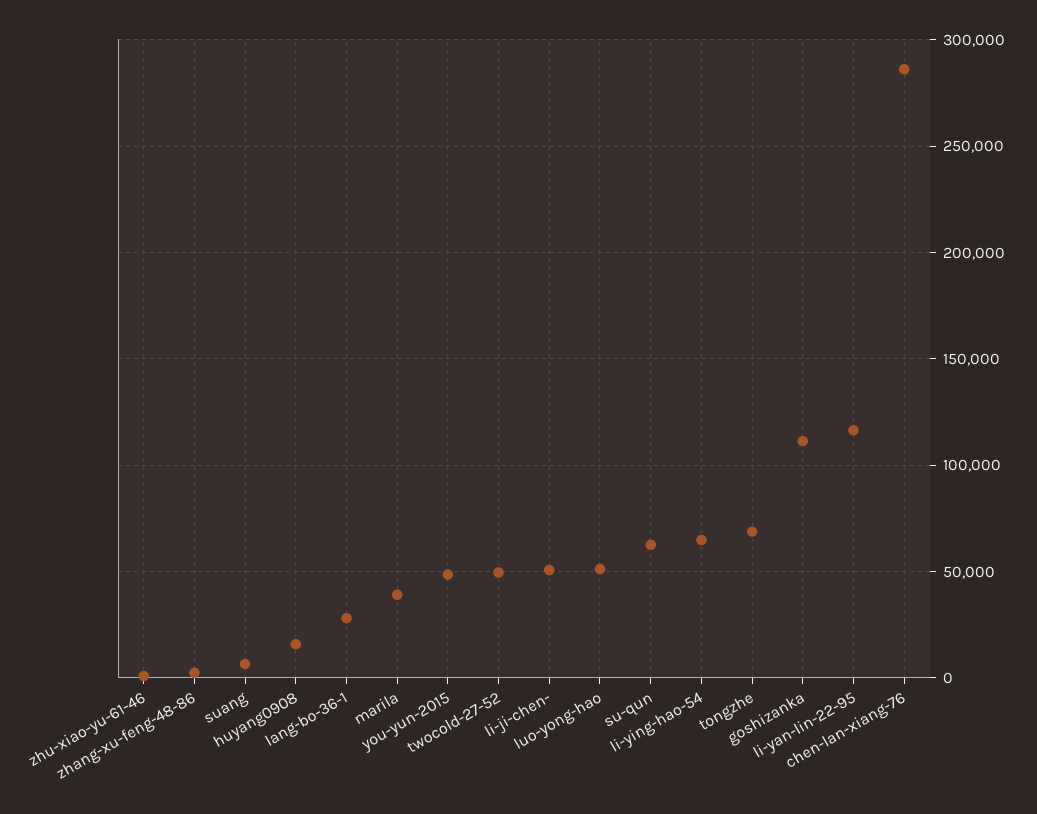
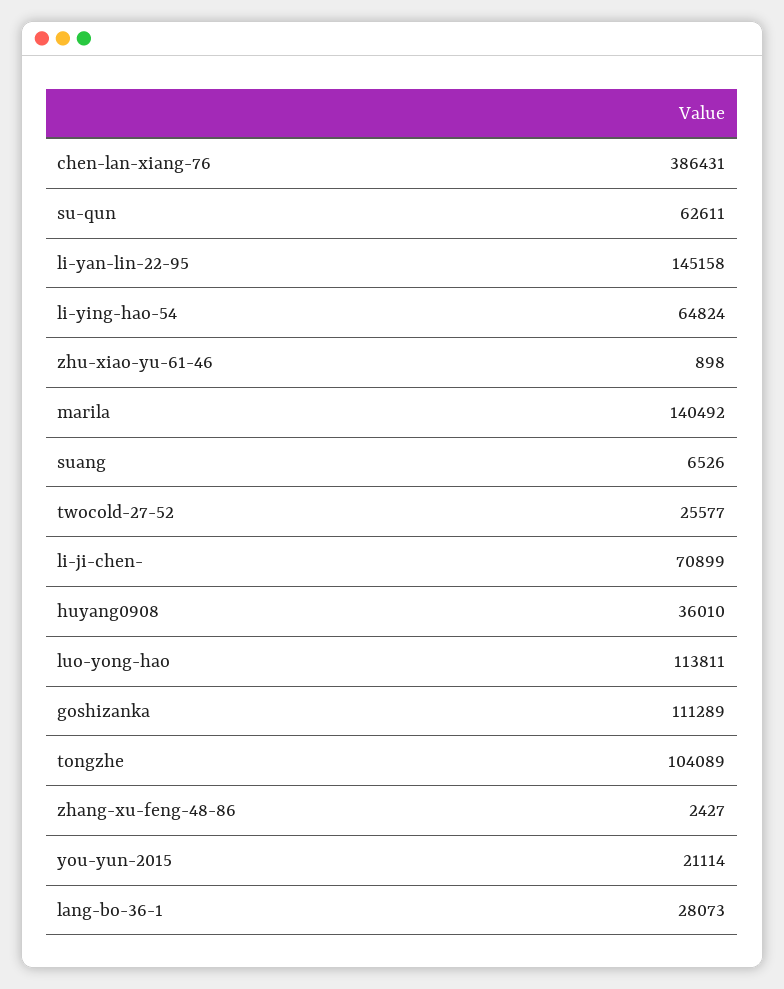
huyang0908: 15000 -> 36010
marila: 40000 -> 140492
you-yun-2015: 50000 -> 21114
twocold-27-52: 50000 -> 25577
li-ji-chen-: 50000 -> 70899
luo-yong-hao: 50000 -> 113811
tongzhe: 70000 -> 104089
li-yan-lin-22-95: 115000 -> 145158
chen-lan-xiang-76: 285000 -> 386431

